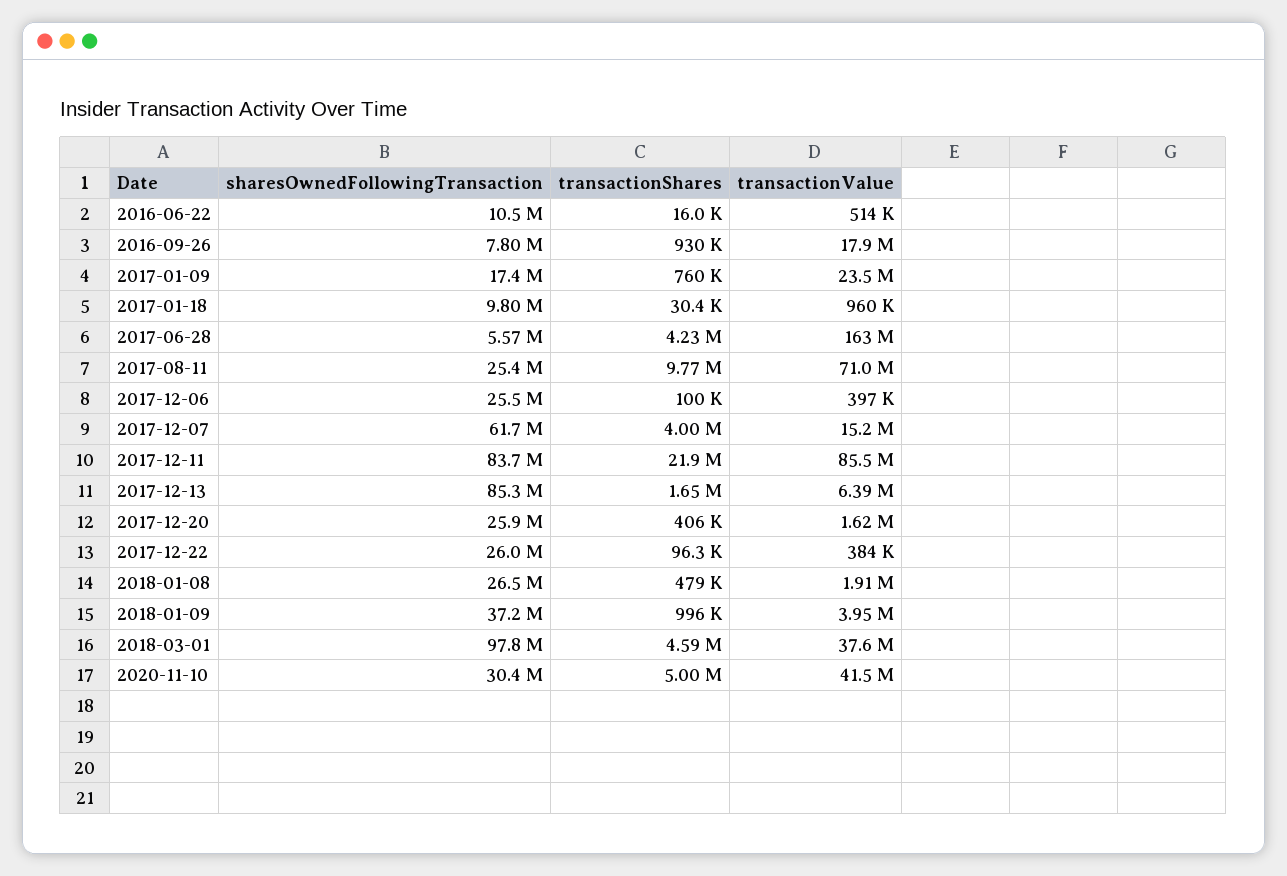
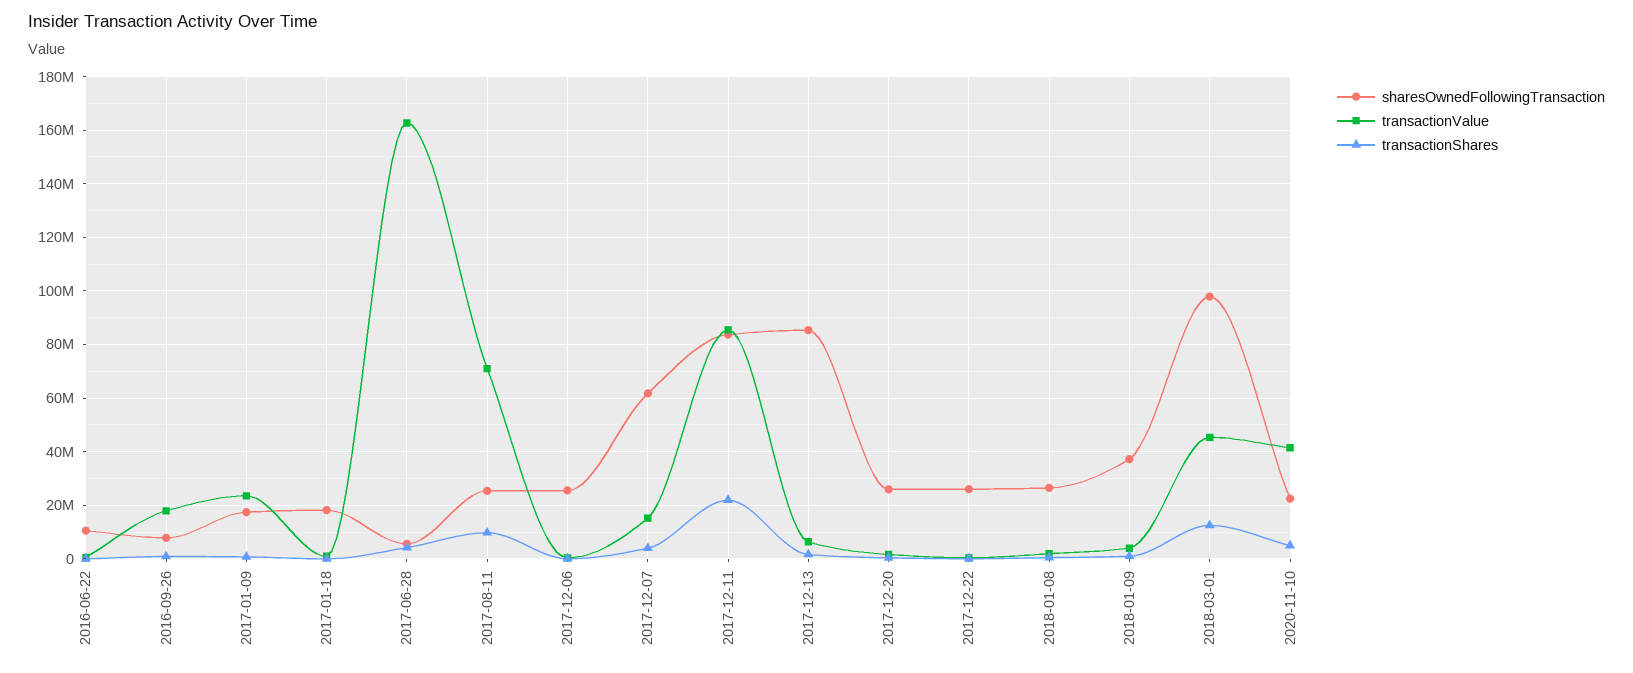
sharesOwnedFollowingTransaction, 2017-01-18: 9800000 -> 17500000
transactionShares, 2018-03-01: 4590000 -> 12500000
transactionValue, 2018-03-01: 37600000 -> 45000000
sharesOwnedFollowingTransaction, 2020-11-10: 30400000 -> 22500000

